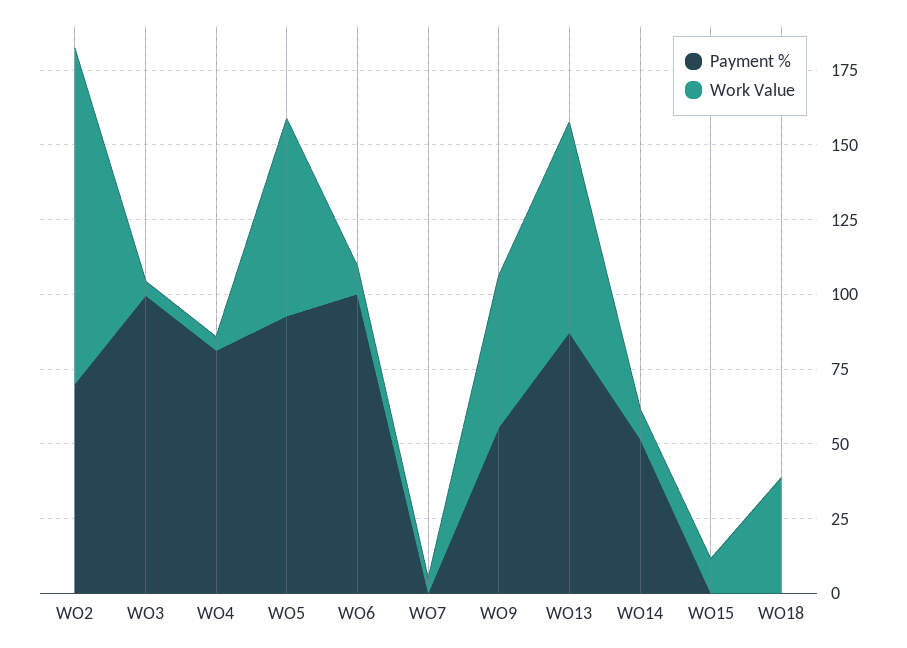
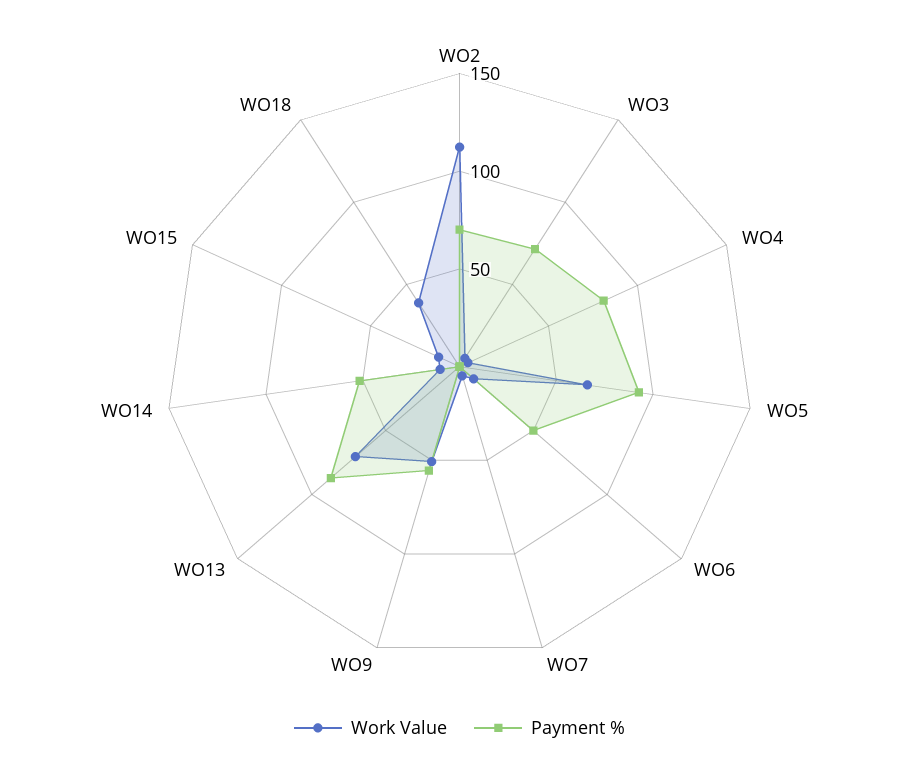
Payment %, WO3: 100 -> 70
Payment %, WO6: 100 -> 50

